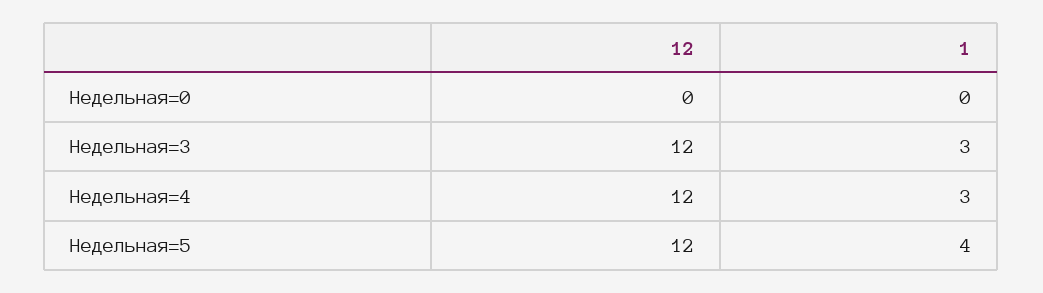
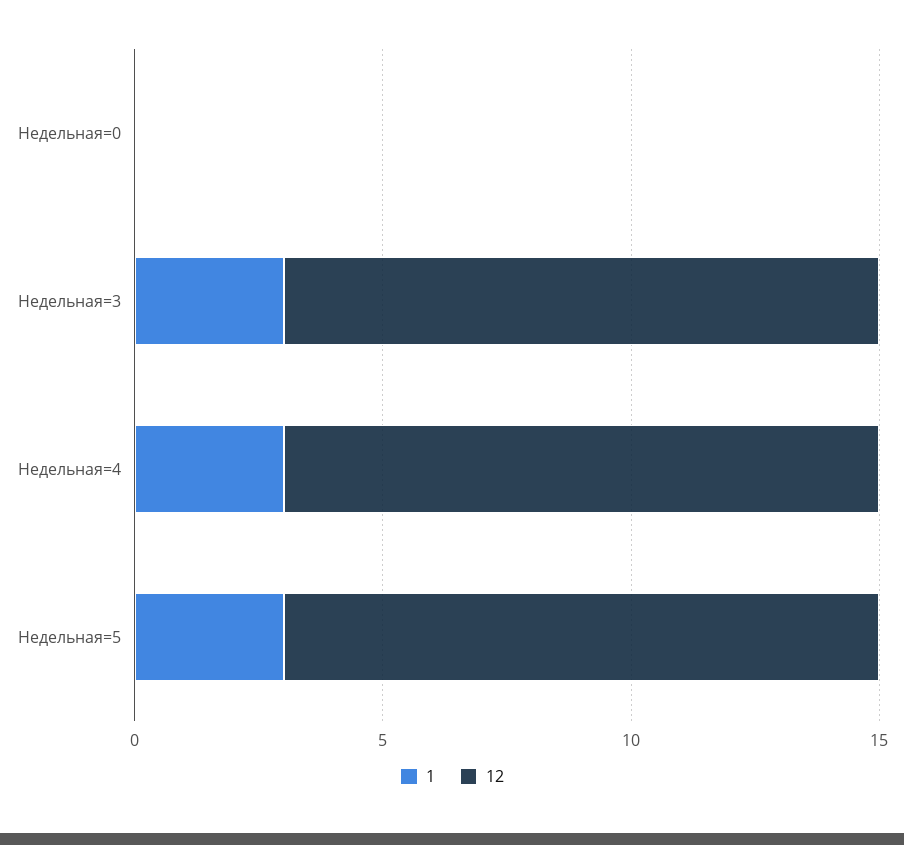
1, Недельная=5: 4 -> 3

